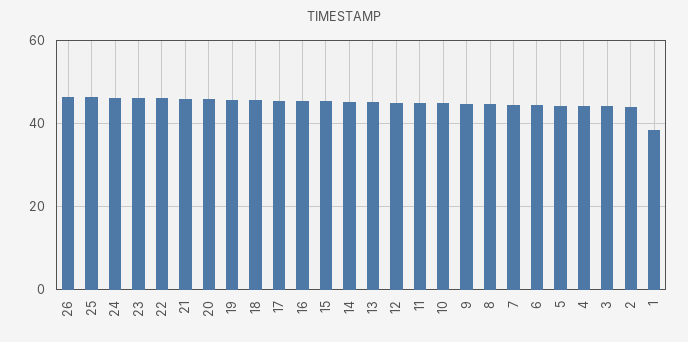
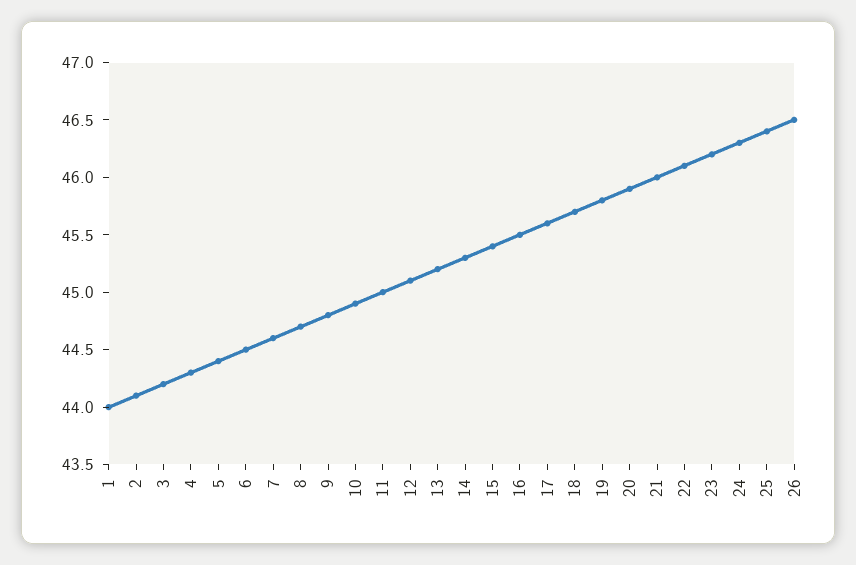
1: 38 -> 44

